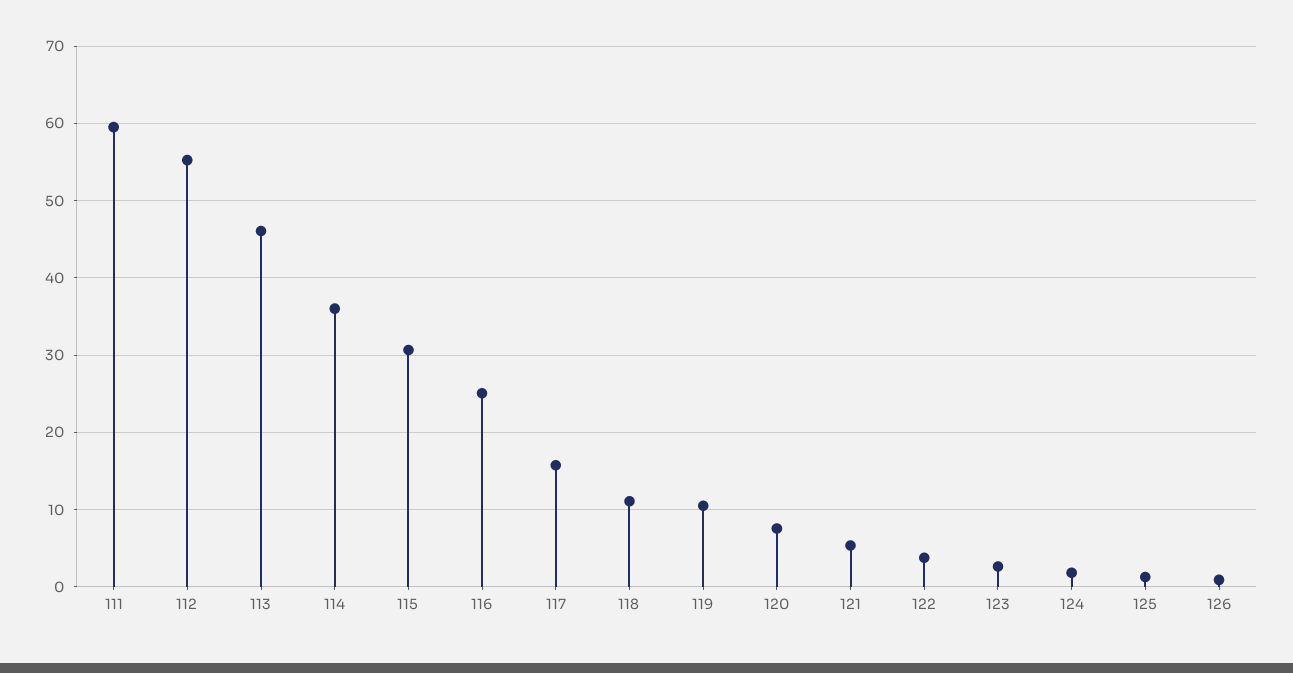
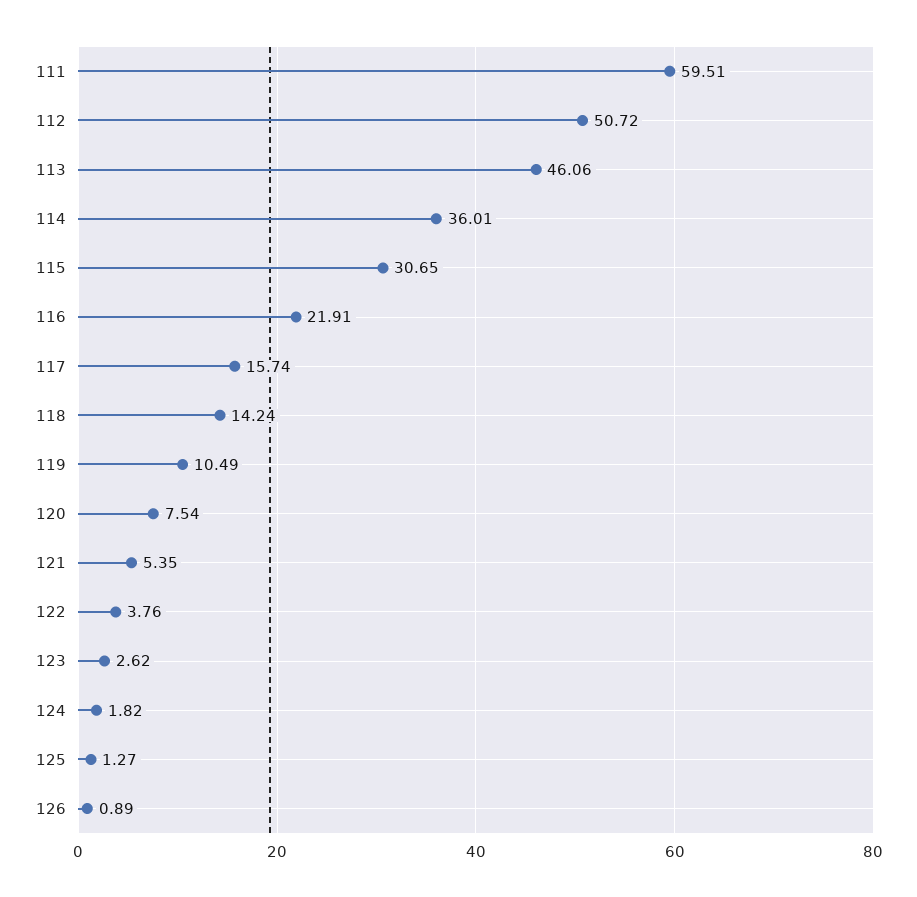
112: 55 -> 50.72
116: 25 -> 21.91
118: 11 -> 14.24

